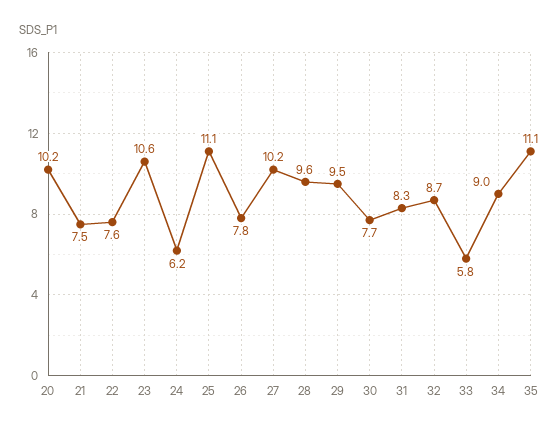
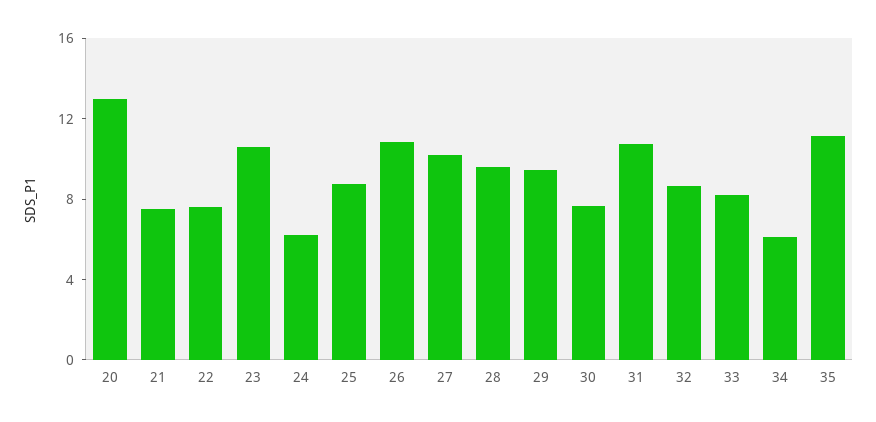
20: 10.2 -> 13
25: 11.1 -> 9
26: 7.8 -> 11
31: 8.3 -> 11
33: 5.8 -> 8
34: 9 -> 6

